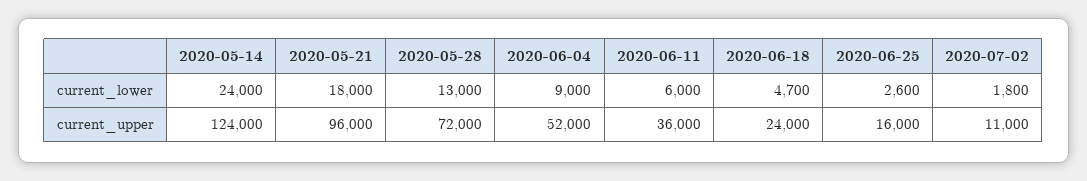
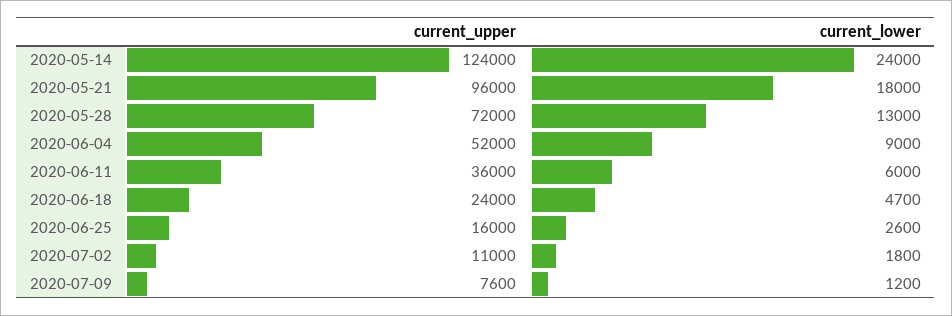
2020-07-09, current_upper: none -> 7600
2020-07-09, current_lower: none -> 1200

